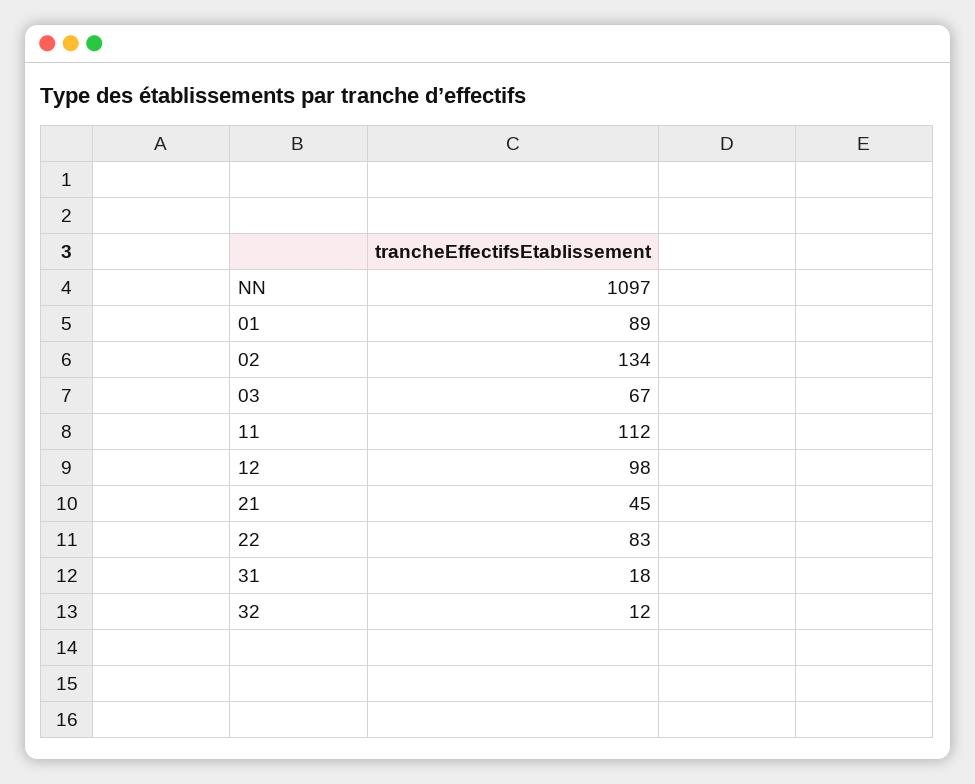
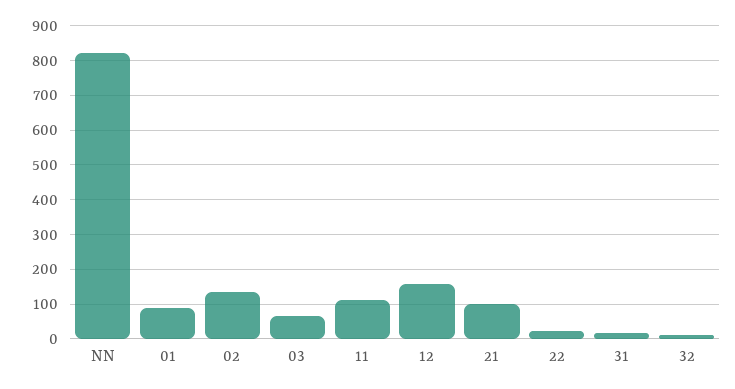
NN: 1097 -> 820
12: 98 -> 160
21: 45 -> 100
22: 83 -> 20

